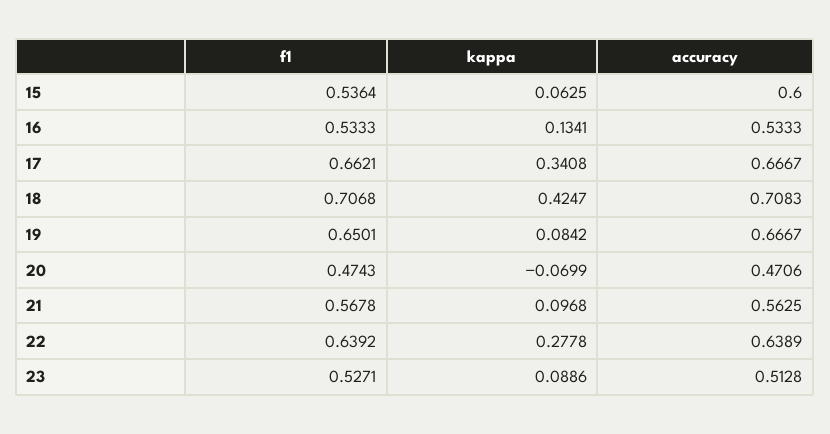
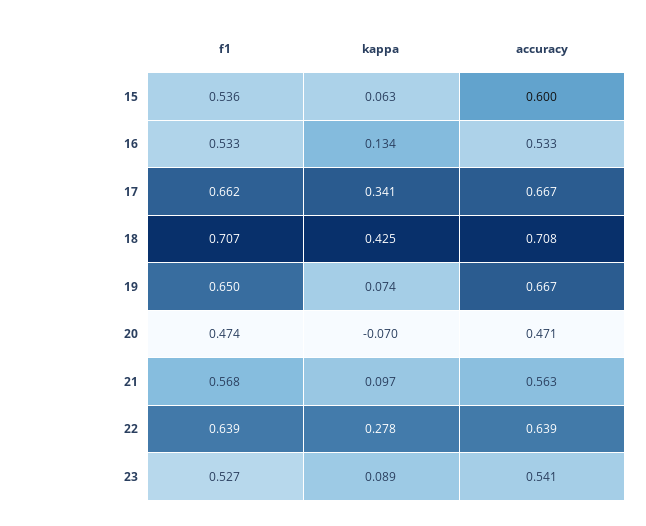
kappa, 19: 0.0842 -> 0.074
accuracy, 23: 0.5128 -> 0.541

